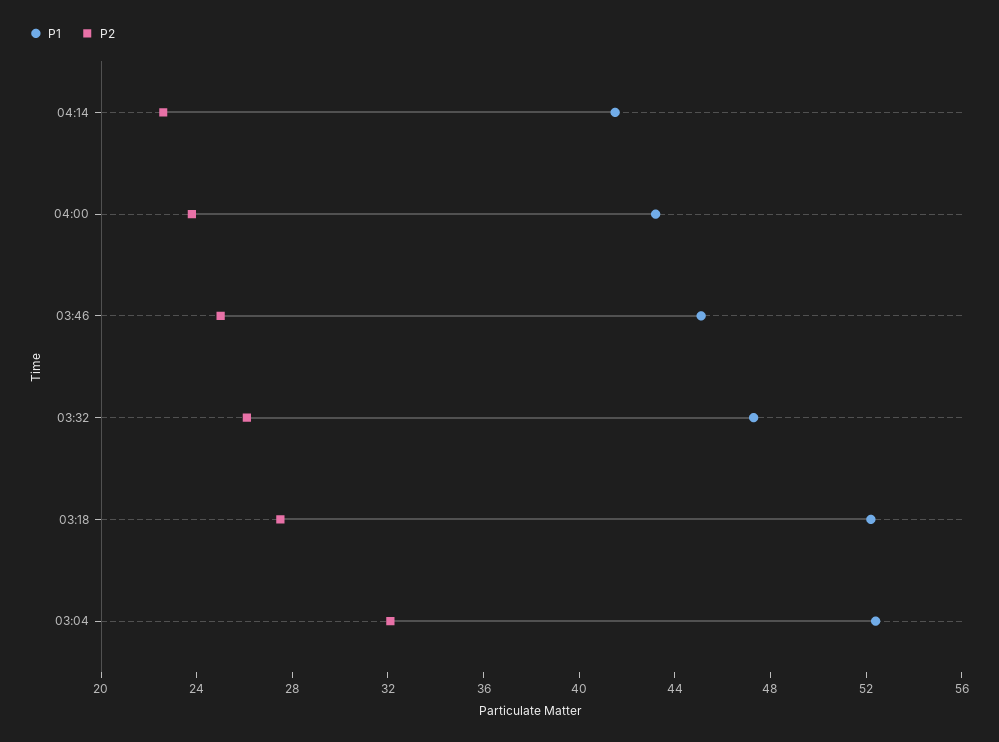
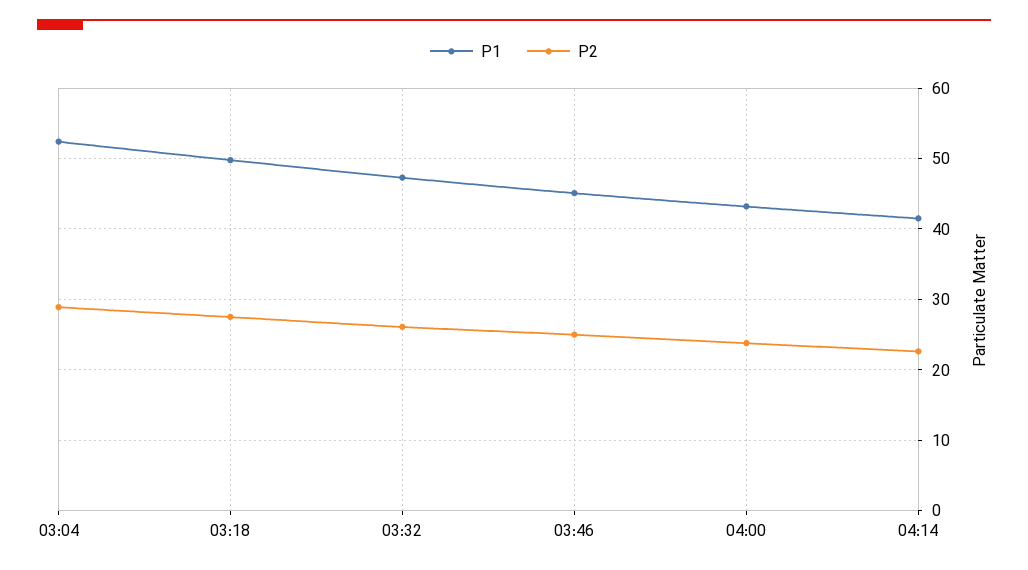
P1, 03:18: 52 -> 50
P2, 03:04: 32 -> 29

